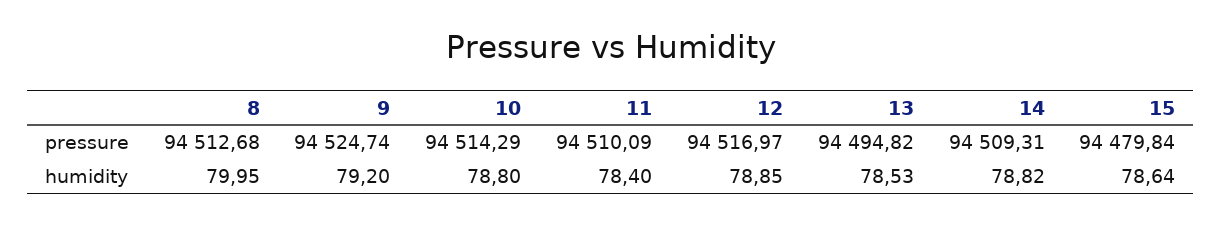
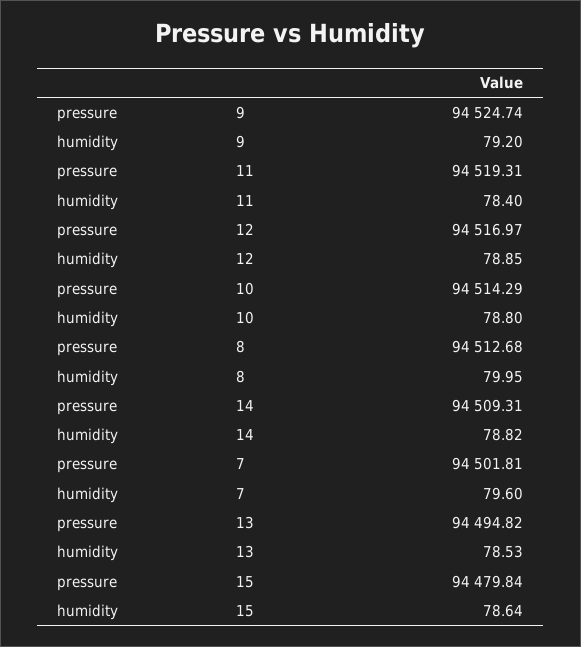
11, pressure: 94510.09 -> 94519.31
7, pressure: none -> 94501.81
7, humidity: none -> 79.6

